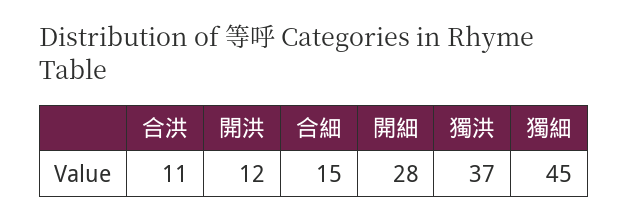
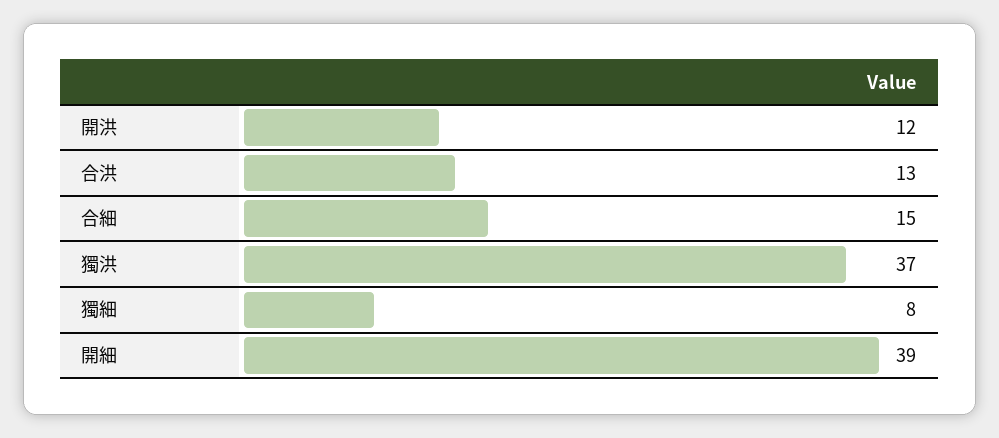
合洪: 11 -> 13
開細: 28 -> 39
獨細: 45 -> 8

